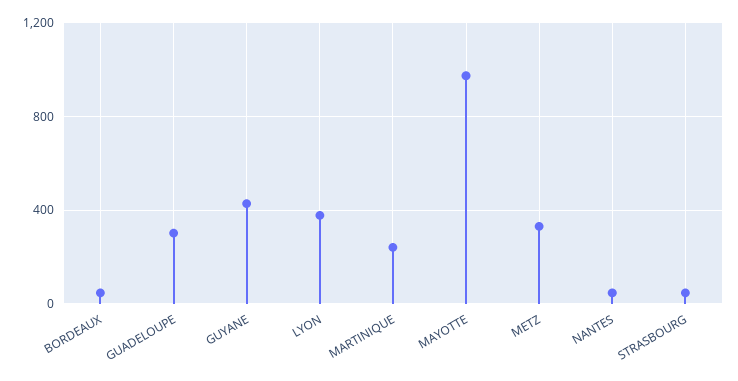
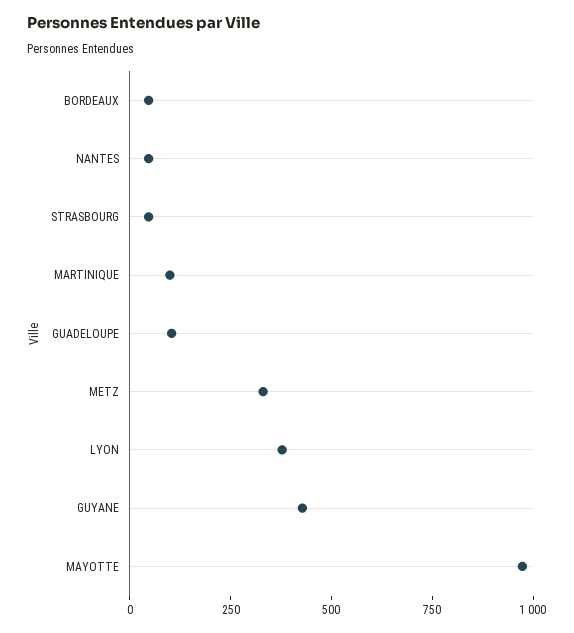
GUADELOUPE: 300 -> 100
MARTINIQUE: 250 -> 100

